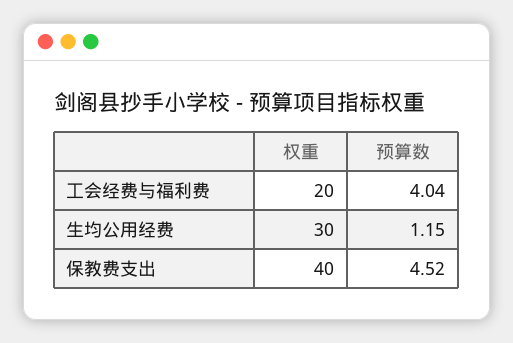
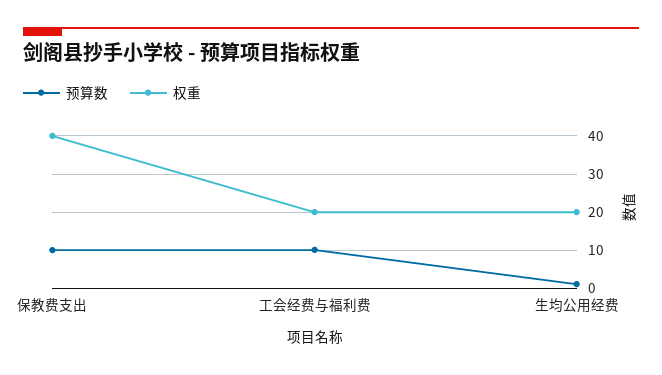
预算数, 工会经费与福利费: 4.04 -> 10
权重, 生均公用经费: 30 -> 20
预算数, 保教费支出: 4.52 -> 10

